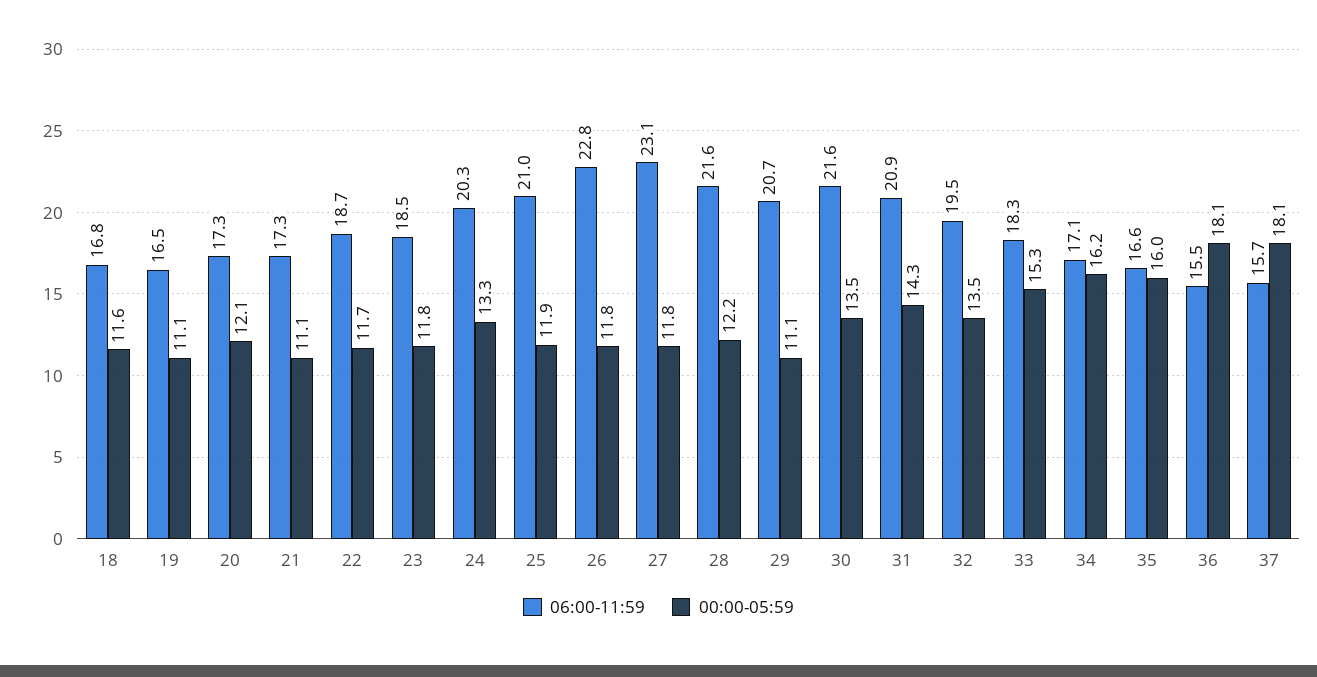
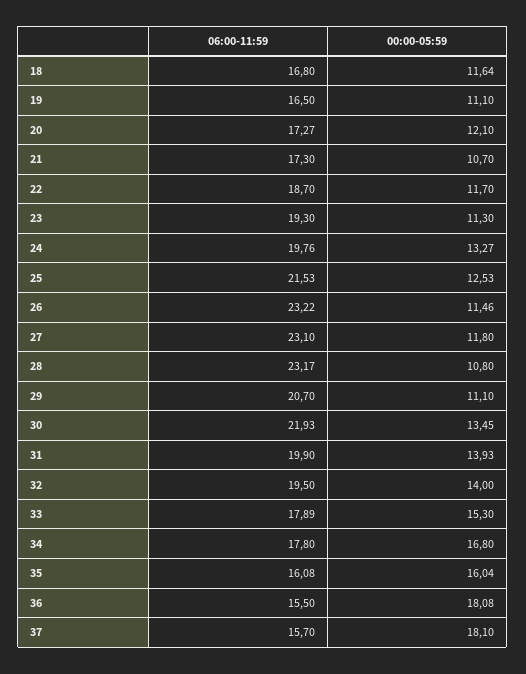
00:00-05:59, 21: 11.1 -> 10.7
06:00-11:59, 23: 18.5 -> 19.3
00:00-05:59, 23: 11.8 -> 11.3
06:00-11:59, 24: 20.3 -> 19.76
06:00-11:59, 25: 21 -> 21.53
00:00-05:59, 25: 11.9 -> 12.53
06:00-11:59, 26: 22.8 -> 23.22
00:00-05:59, 26: 11.8 -> 11.46
06:00-11:59, 28: 21.6 -> 23.17
00:00-05:59, 28: 12.2 -> 10.8
06:00-11:59, 30: 21.6 -> 21.93
06:00-11:59, 31: 20.9 -> 19.9
00:00-05:59, 31: 14.3 -> 13.93
00:00-05:59, 32: 13.5 -> 14
06:00-11:59, 33: 18.3 -> 17.89
06:00-11:59, 34: 17.1 -> 17.8
00:00-05:59, 34: 16.2 -> 16.8
06:00-11:59, 35: 16.6 -> 16.08

